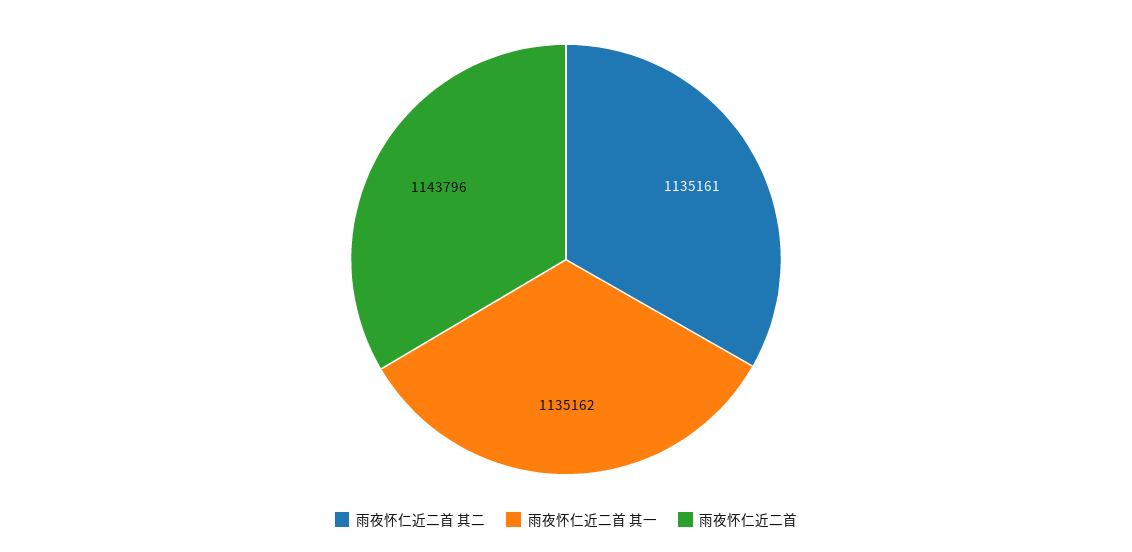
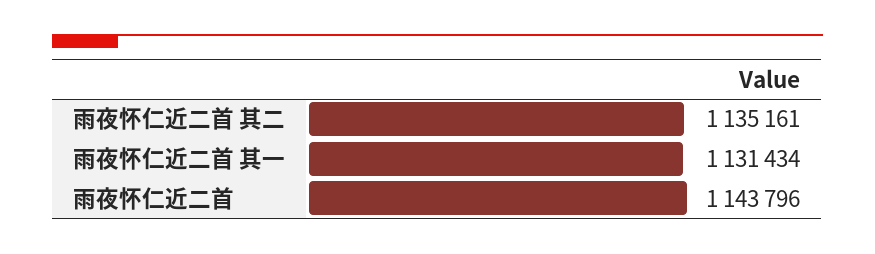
雨夜怀仁近二首 其一: 1135162 -> 1131434

